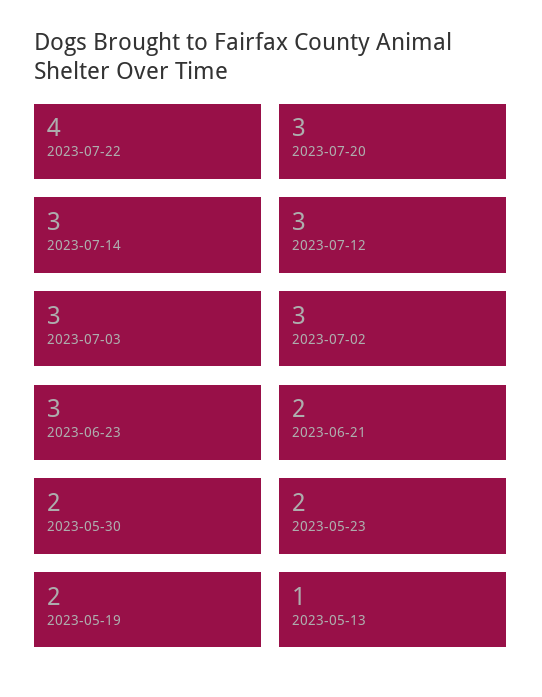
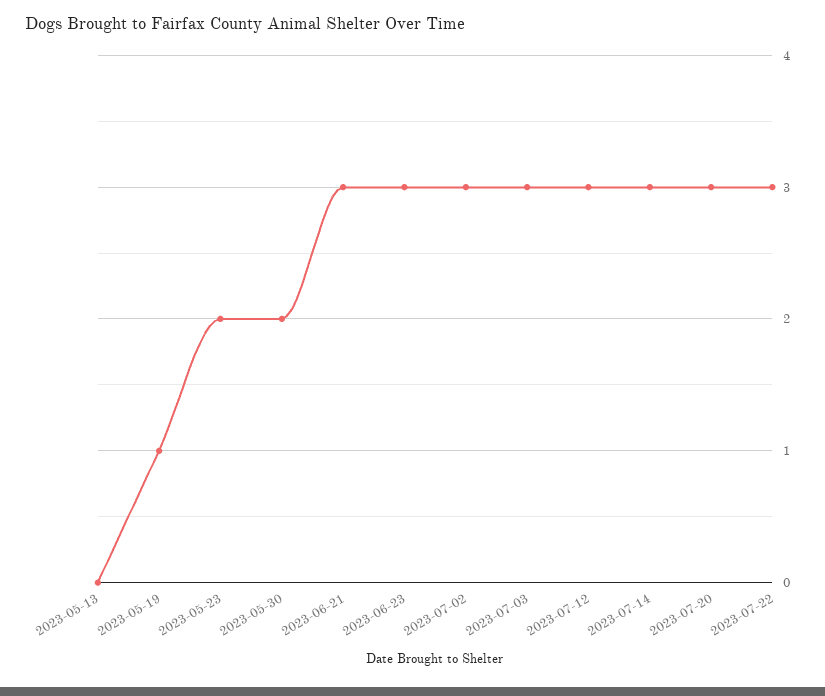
2023-07-22: 4 -> 3
2023-06-21: 2 -> 3
2023-05-19: 2 -> 1
2023-05-13: 1 -> 0

